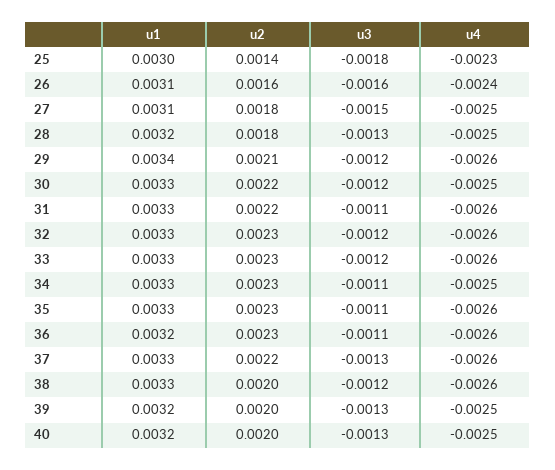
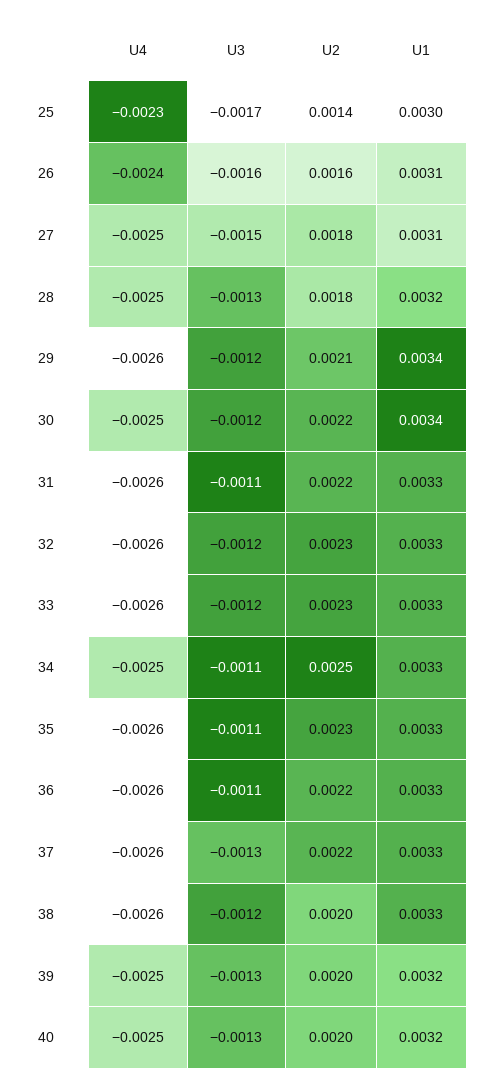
u3, 25: -0.0018 -> -0.0017
u1, 30: 0.0033 -> 0.0034
u2, 34: 0.0023 -> 0.0025
u1, 36: 0.0032 -> 0.0033
u2, 36: 0.0023 -> 0.0022

